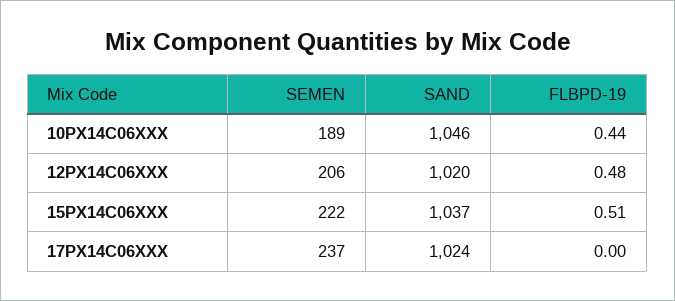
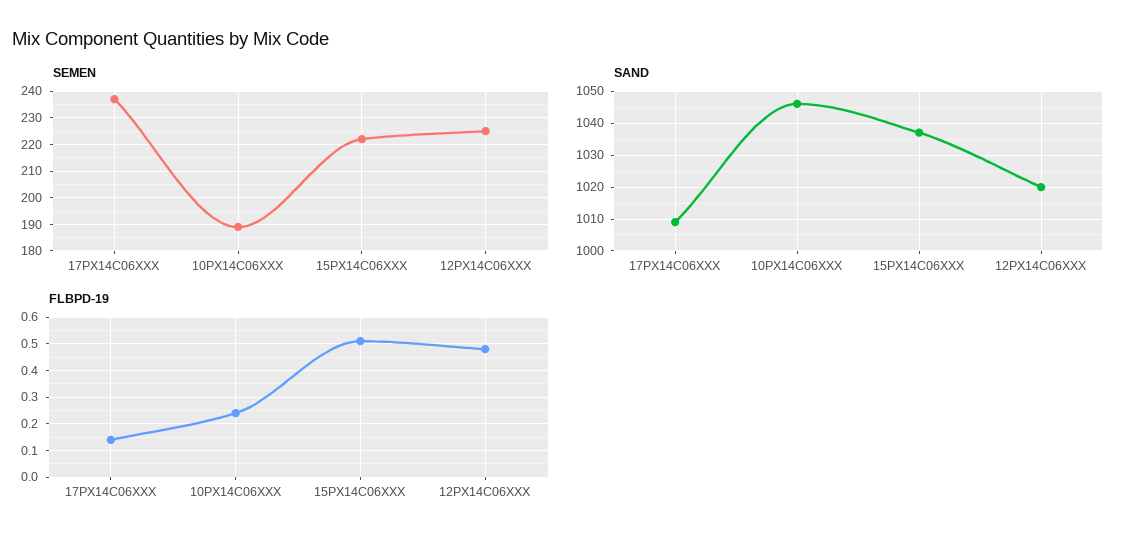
FLBPD-19, 10PX14C06XXX: 0.44 -> 0.25
SEMEN, 12PX14C06XXX: 206 -> 225
SAND, 17PX14C06XXX: 1024 -> 1010
FLBPD-19, 17PX14C06XXX: 0 -> 0.15

